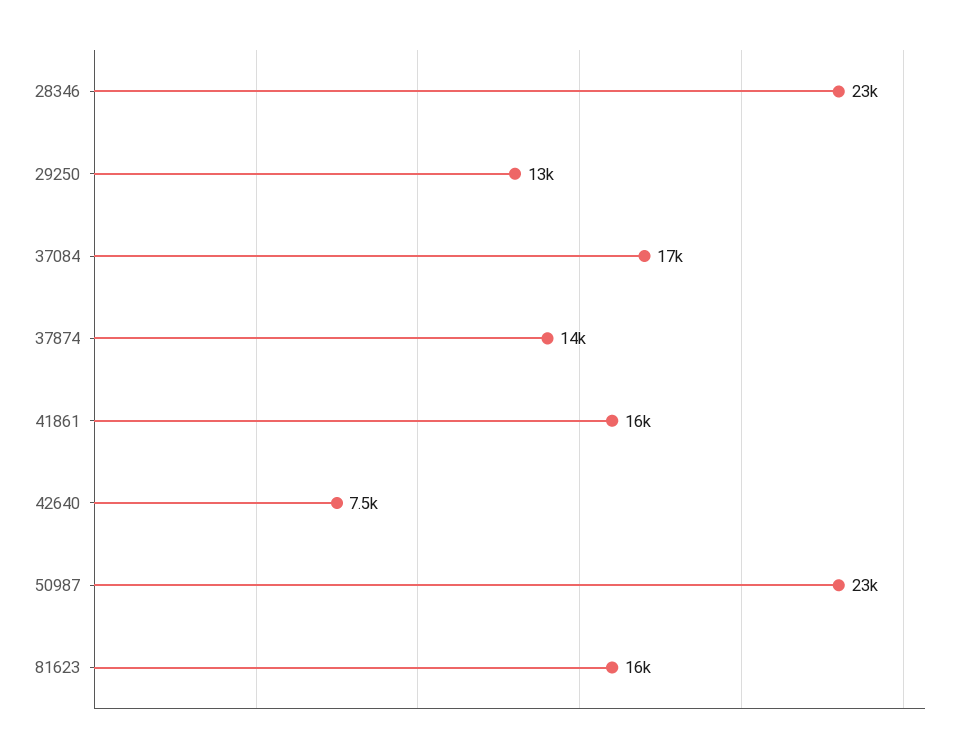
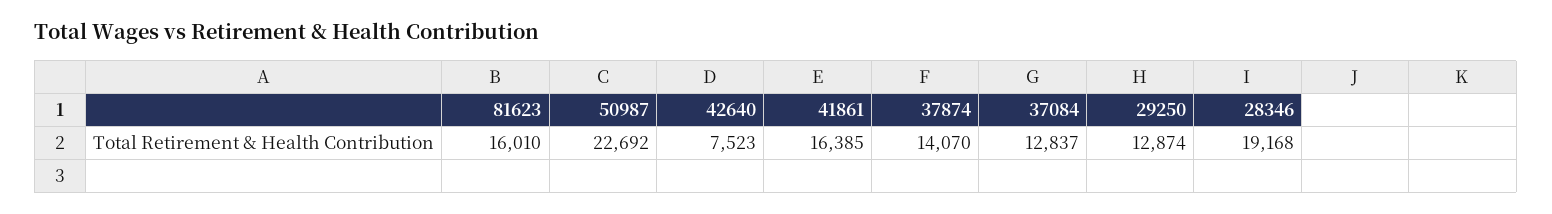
28346: 23000 -> 19168
37084: 17000 -> 12837

